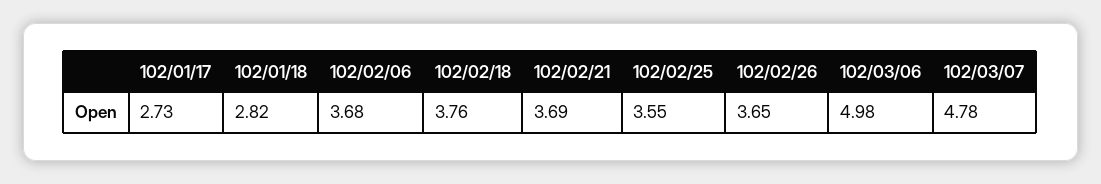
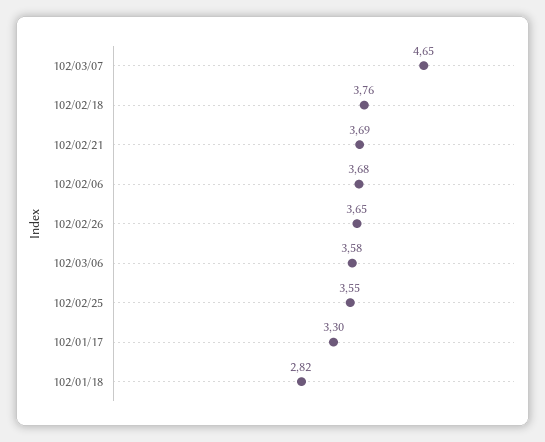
102/01/17: 2.73 -> 3.3
102/03/06: 4.98 -> 3.58
102/03/07: 4.78 -> 4.65

